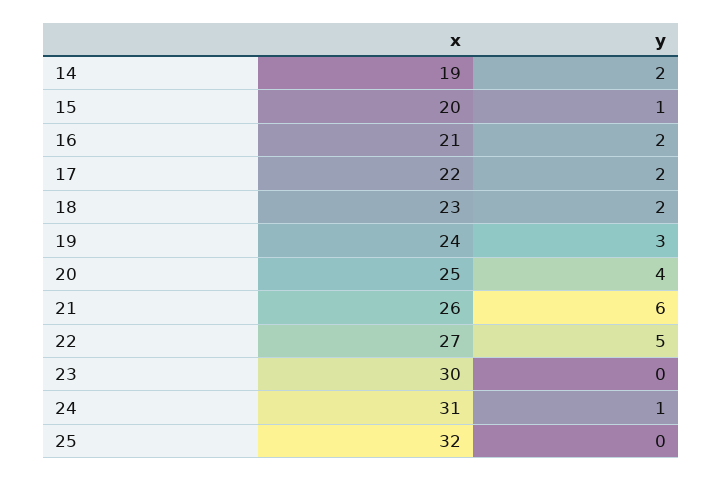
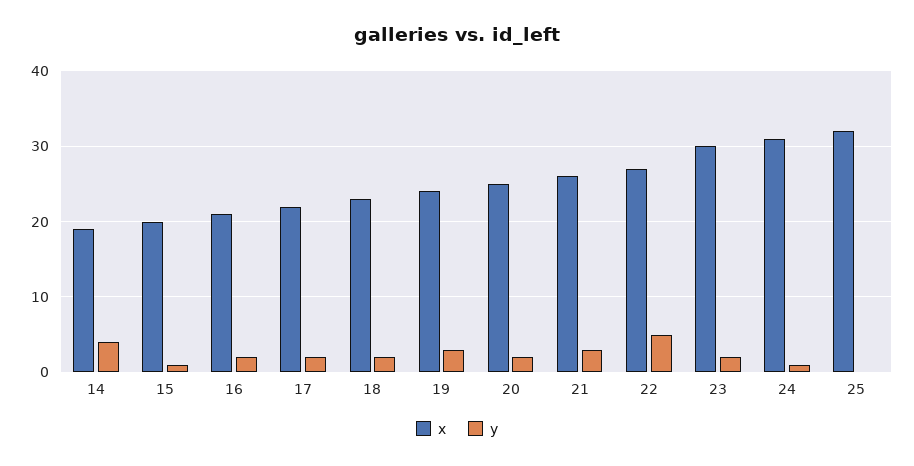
y, 14: 2 -> 4
y, 20: 4 -> 2
y, 21: 6 -> 3
y, 23: 0 -> 2

